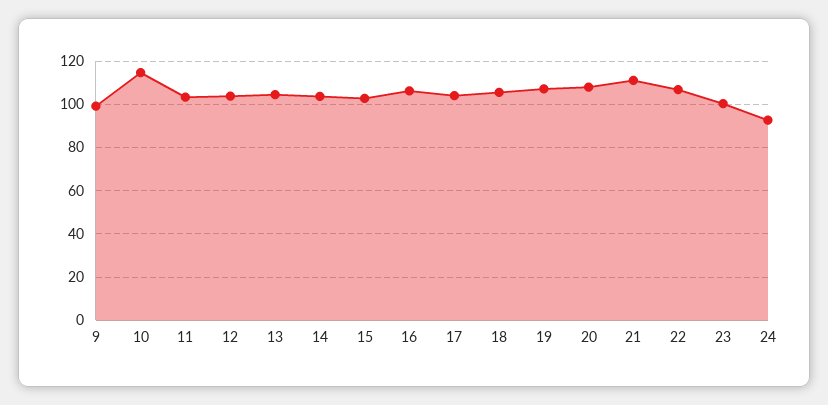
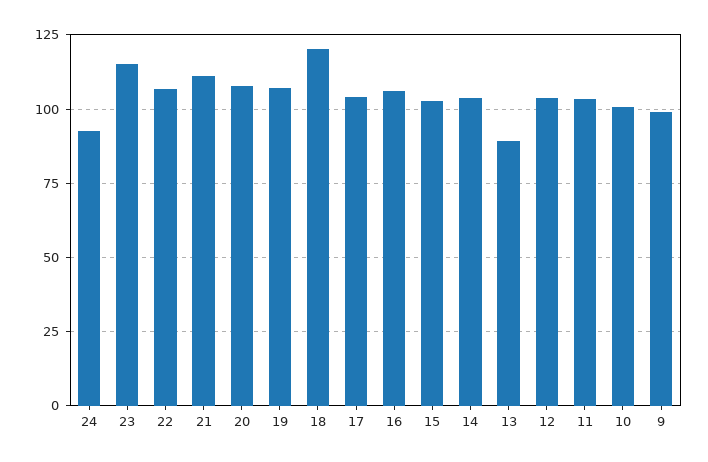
10: 115 -> 100
13: 105 -> 90
18: 105 -> 120
23: 100 -> 115

